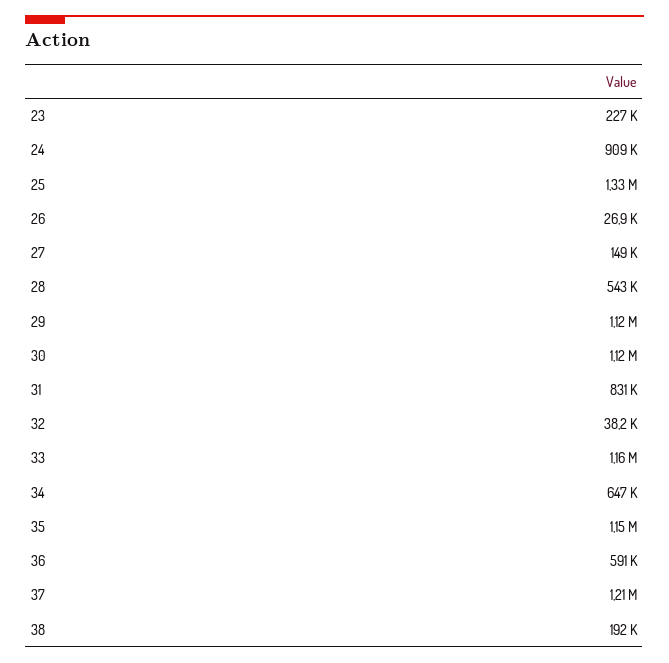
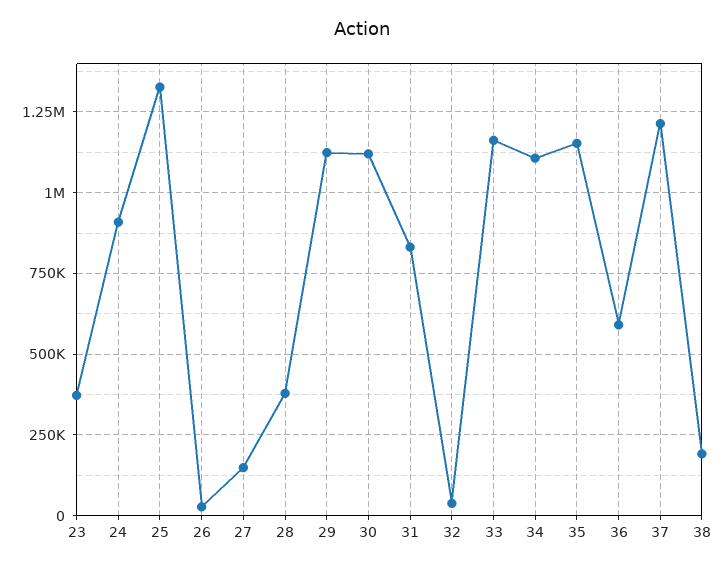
23: 227000 -> 375000
28: 543000 -> 375000
34: 647000 -> 1100000

